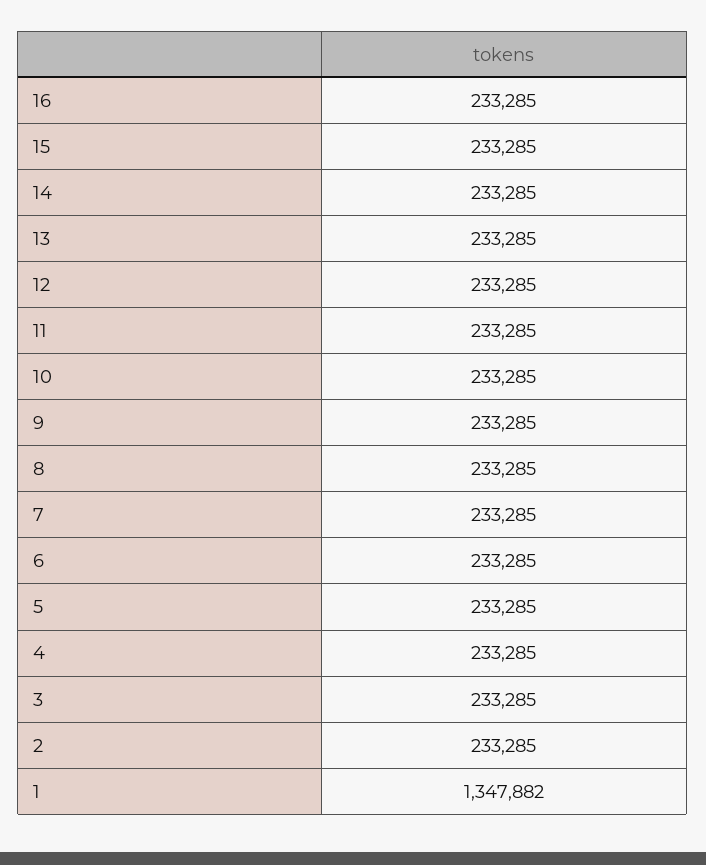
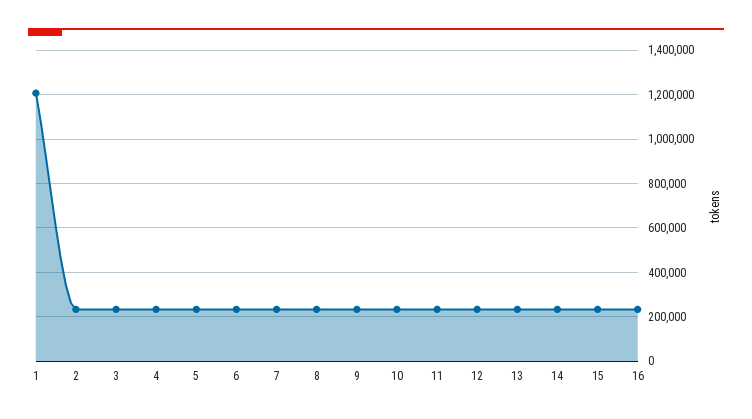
1: 1347882 -> 1200000

